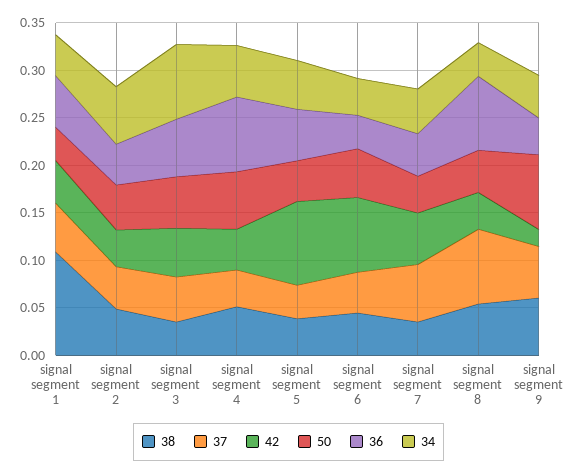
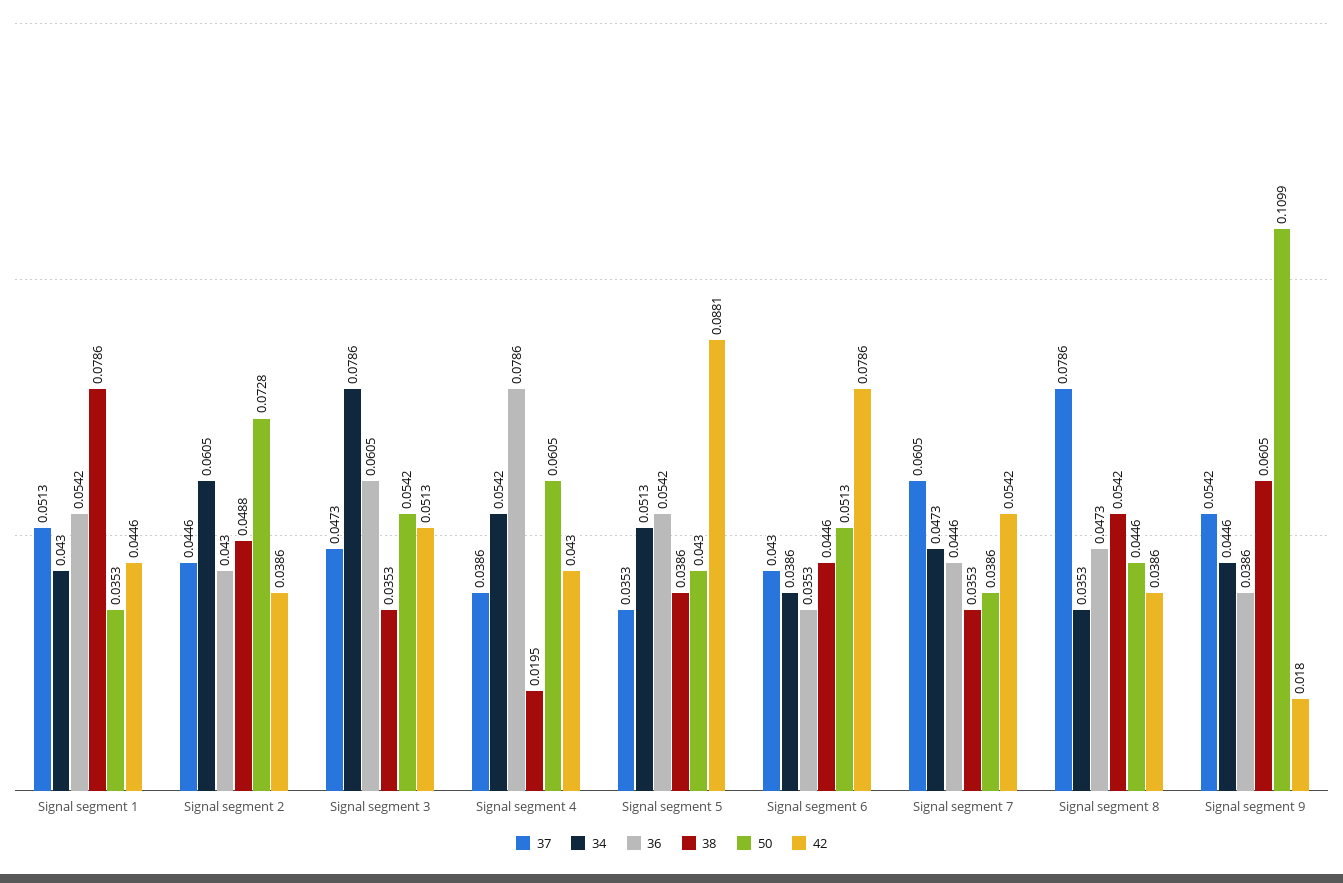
38, signal segment 1: 0.11 -> 0.0786
50, signal segment 2: 0.05 -> 0.0728
38, signal segment 4: 0.05 -> 0.0195
36, signal segment 8: 0.08 -> 0.0473
50, signal segment 9: 0.08 -> 0.1099

